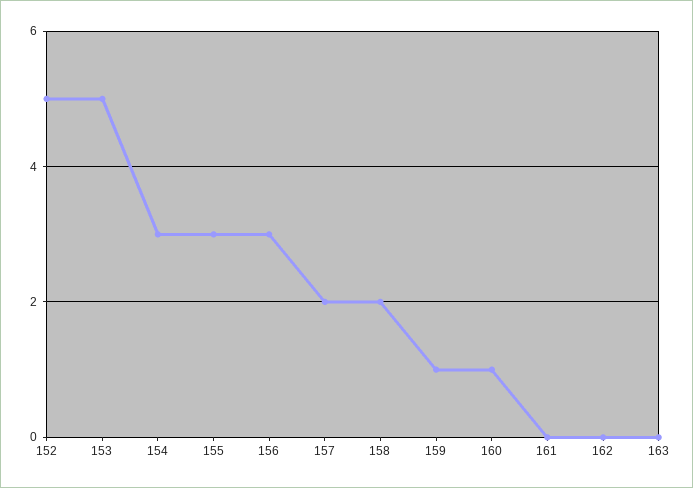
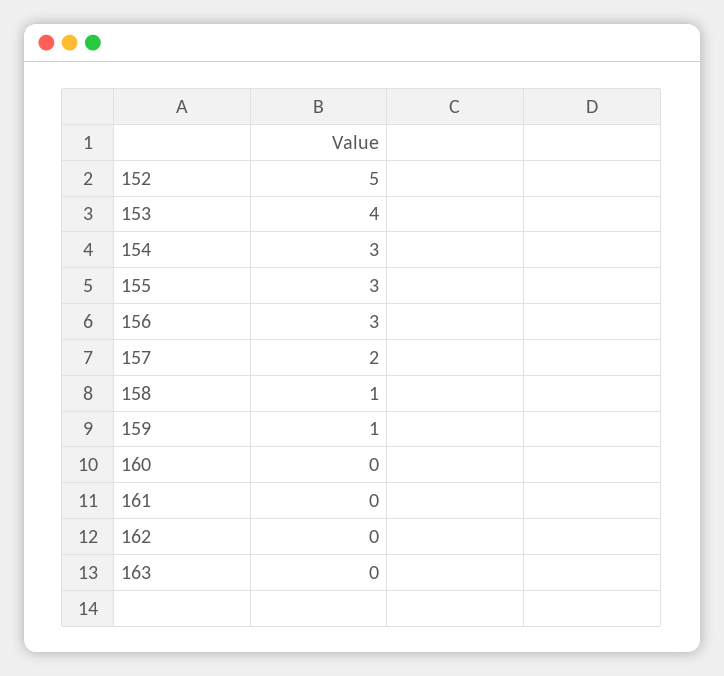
153: 5 -> 4
158: 2 -> 1
160: 1 -> 0

